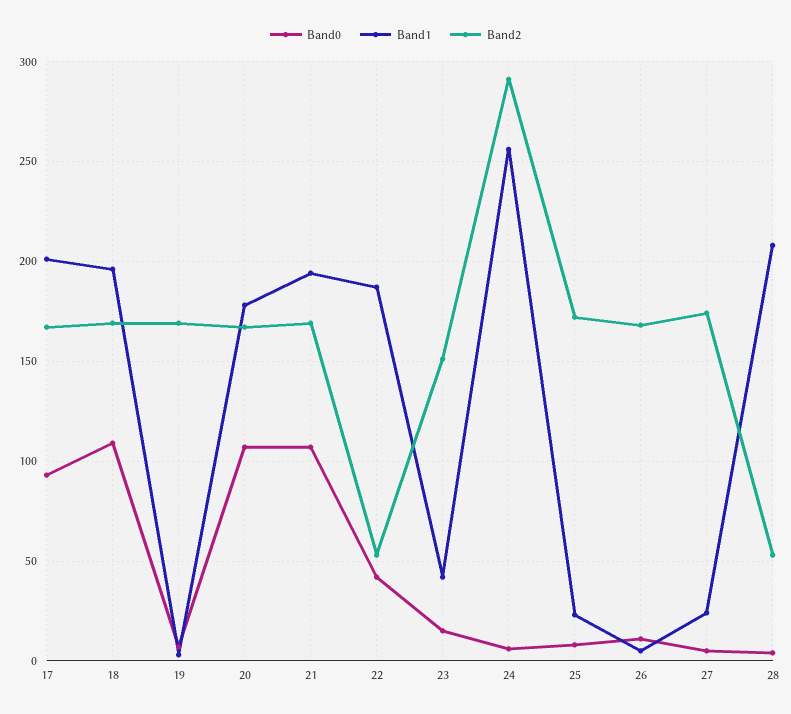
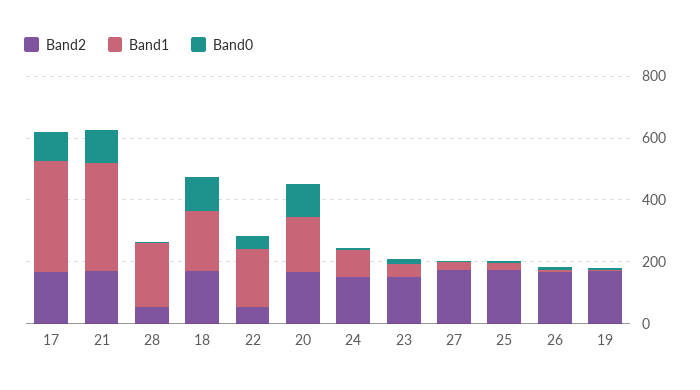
Band1, 17: 200 -> 350
Band1, 21: 195 -> 350
Band1, 24: 255 -> 100
Band2, 24: 290 -> 150

